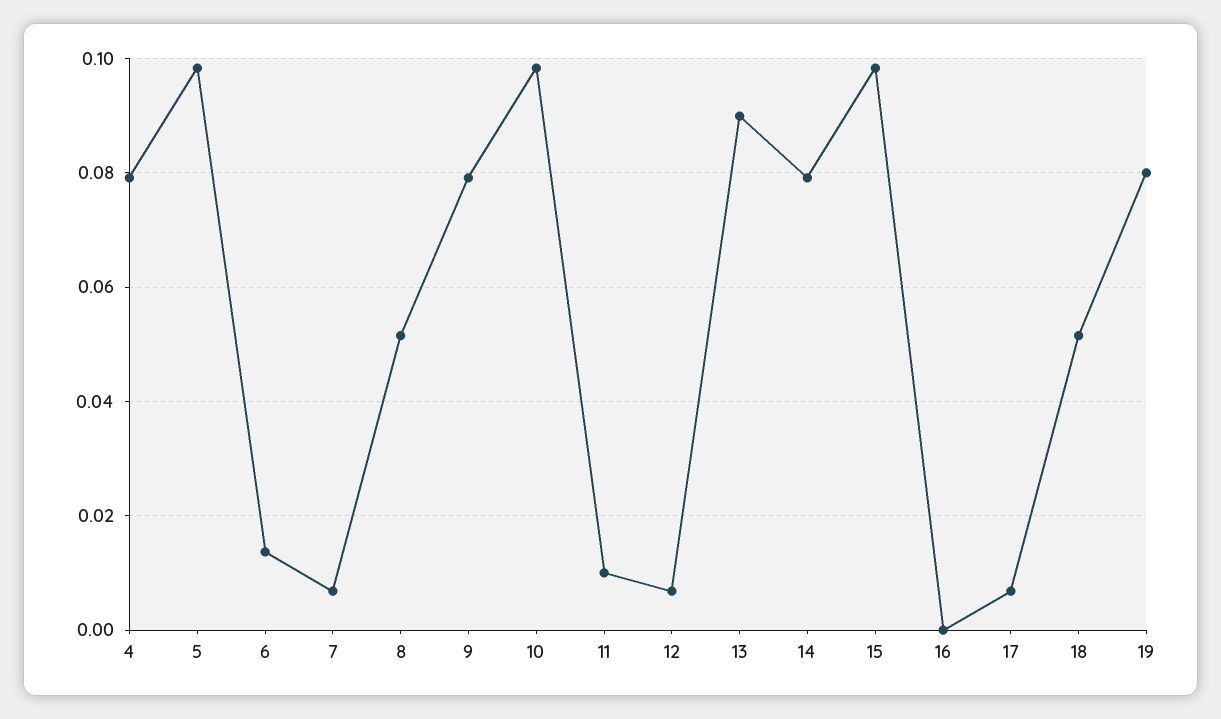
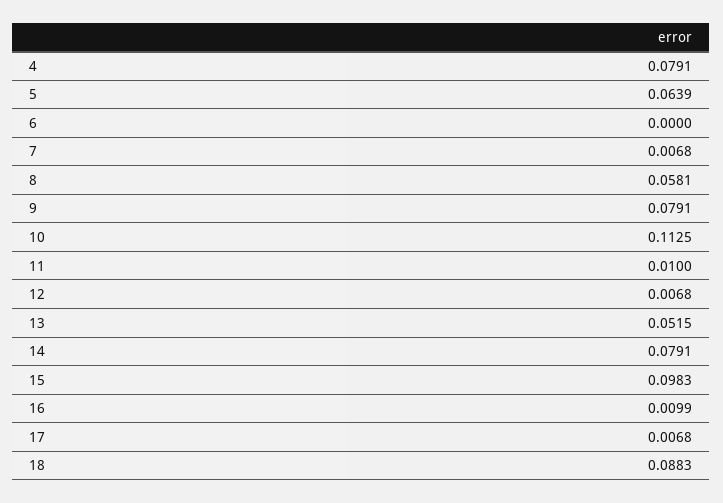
5: 0.098 -> 0.0639
6: 0.014 -> 0
8: 0.052 -> 0.0581
10: 0.098 -> 0.1125
13: 0.09 -> 0.0515
16: 0 -> 0.0099
18: 0.052 -> 0.0883
19: 0.08 -> none

